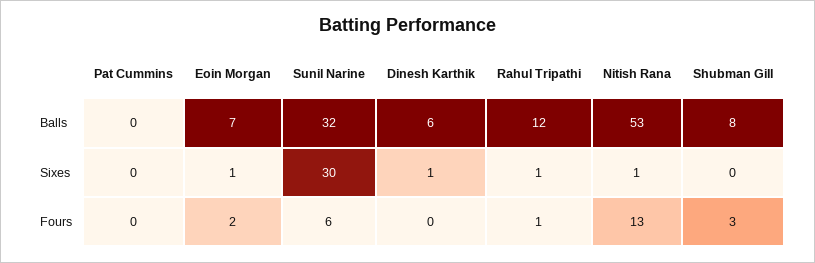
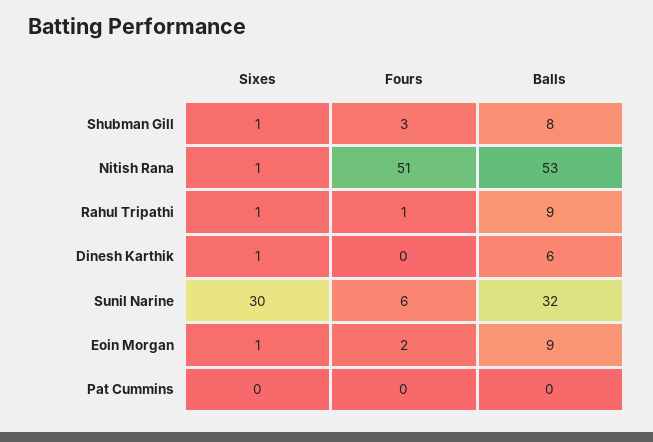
Eoin Morgan, Balls: 7 -> 9
Rahul Tripathi, Balls: 12 -> 9
Shubman Gill, Sixes: 0 -> 1
Nitish Rana, Fours: 13 -> 51

